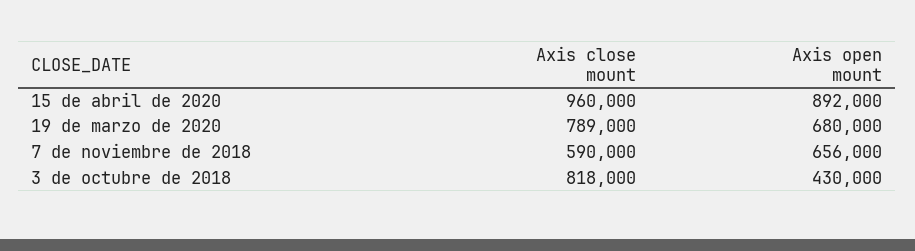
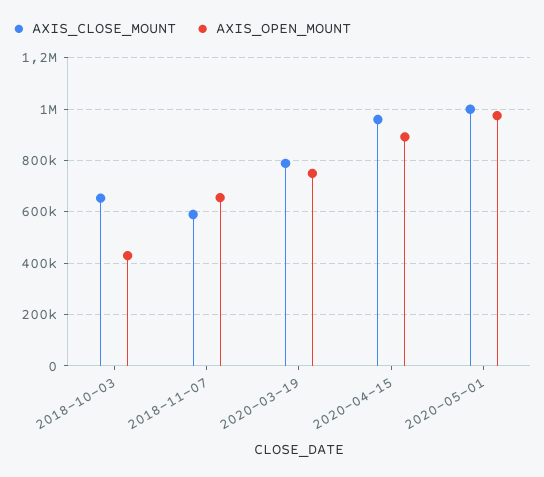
Axis open mount, 19 de marzo de 2020: 680000 -> 750000
Axis close mount, 3 de octubre de 2018: 818000 -> 650000
Axis close mount, 2020-05-01: none -> 1000000
Axis open mount, 2020-05-01: none -> 975000

